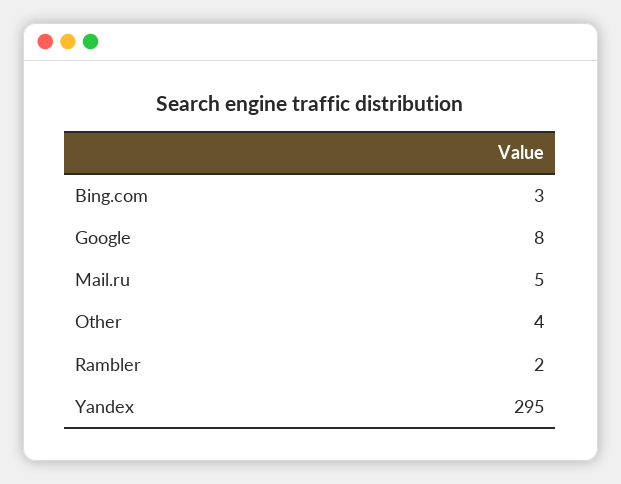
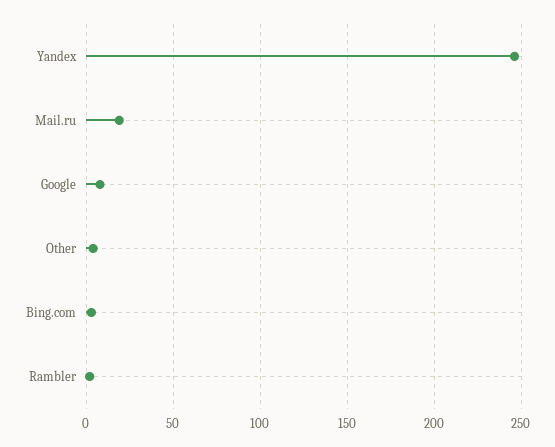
Mail.ru: 5 -> 20
Yandex: 295 -> 245

